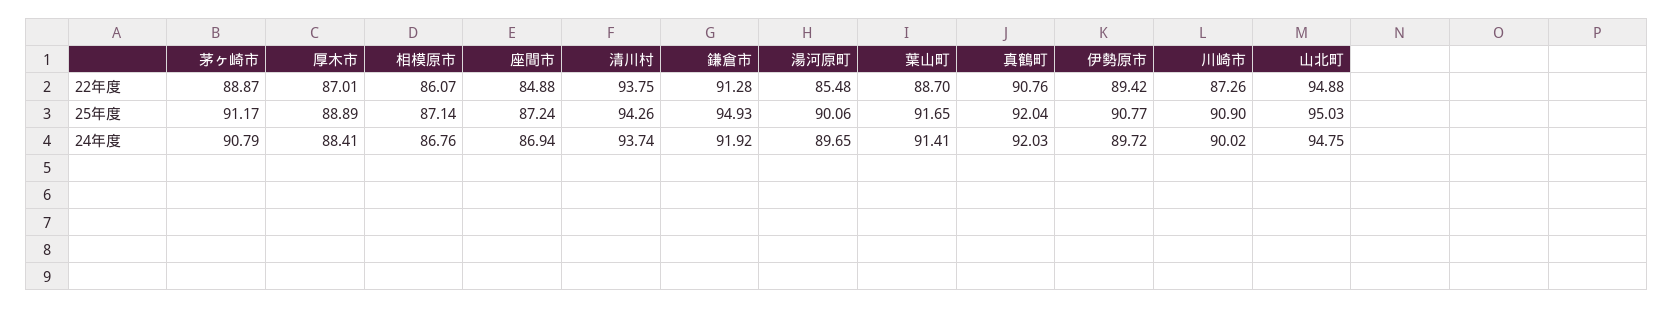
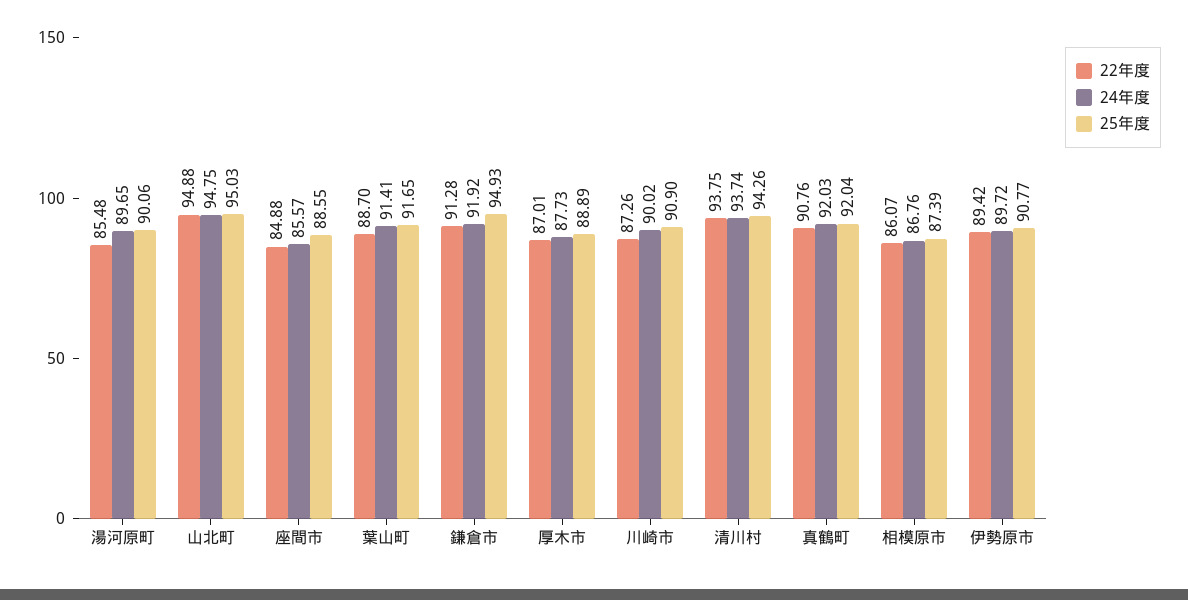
22年度, 茅ヶ崎市: 88.87 -> none
25年度, 茅ヶ崎市: 91.17 -> none
25年度, 相模原市: 87.14 -> 87.39
25年度, 座間市: 87.24 -> 88.55
24年度, 茅ヶ崎市: 90.79 -> none
24年度, 厚木市: 88.41 -> 87.73
24年度, 座間市: 86.94 -> 85.57

